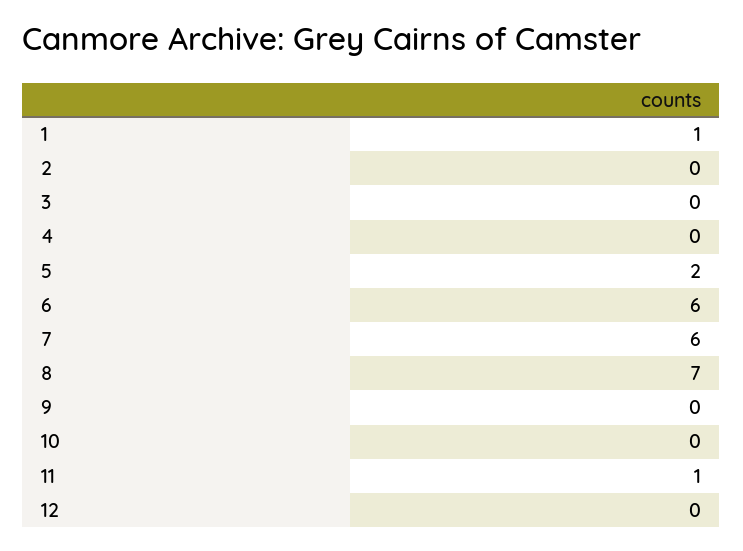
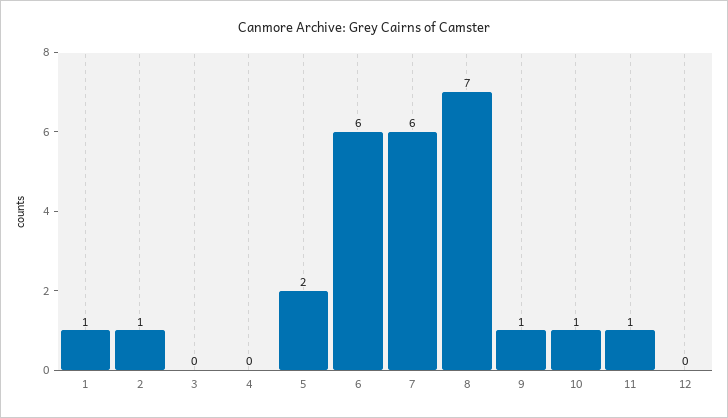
2: 0 -> 1
9: 0 -> 1
10: 0 -> 1

